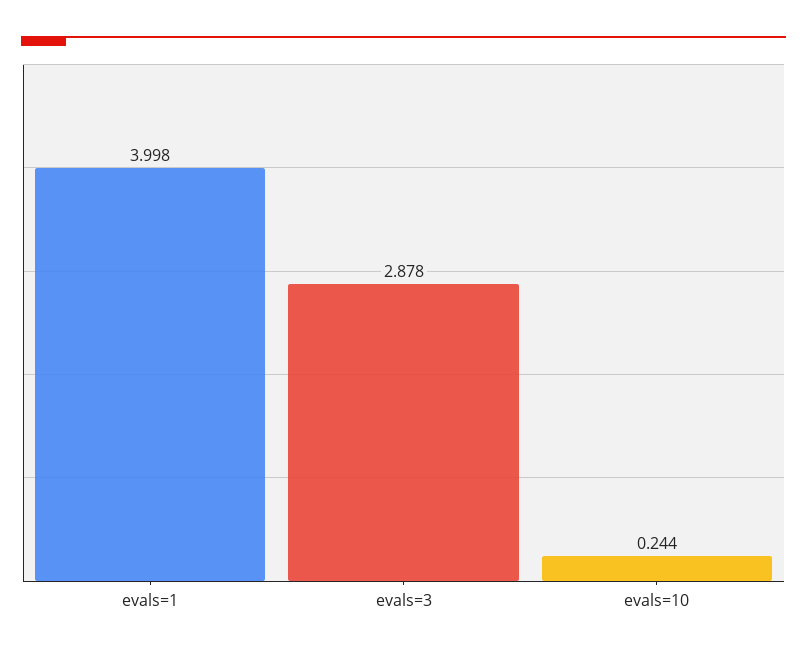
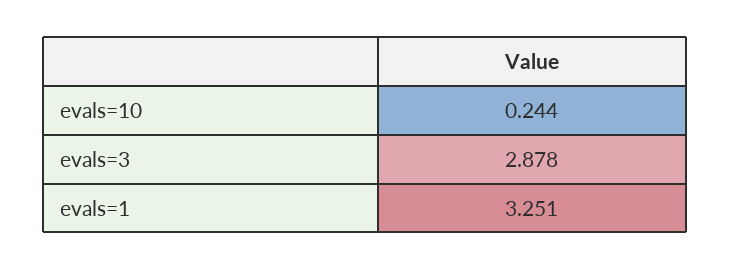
evals=1: 3.998 -> 3.251

